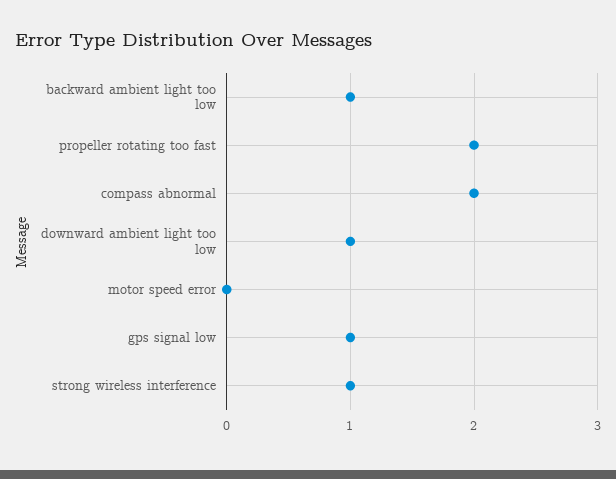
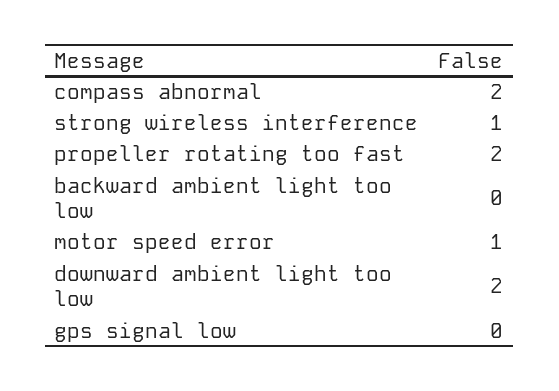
backward ambient light too low: 1 -> 0
downward ambient light too low: 1 -> 2
motor speed error: 0 -> 1
gps signal low: 1 -> 0

